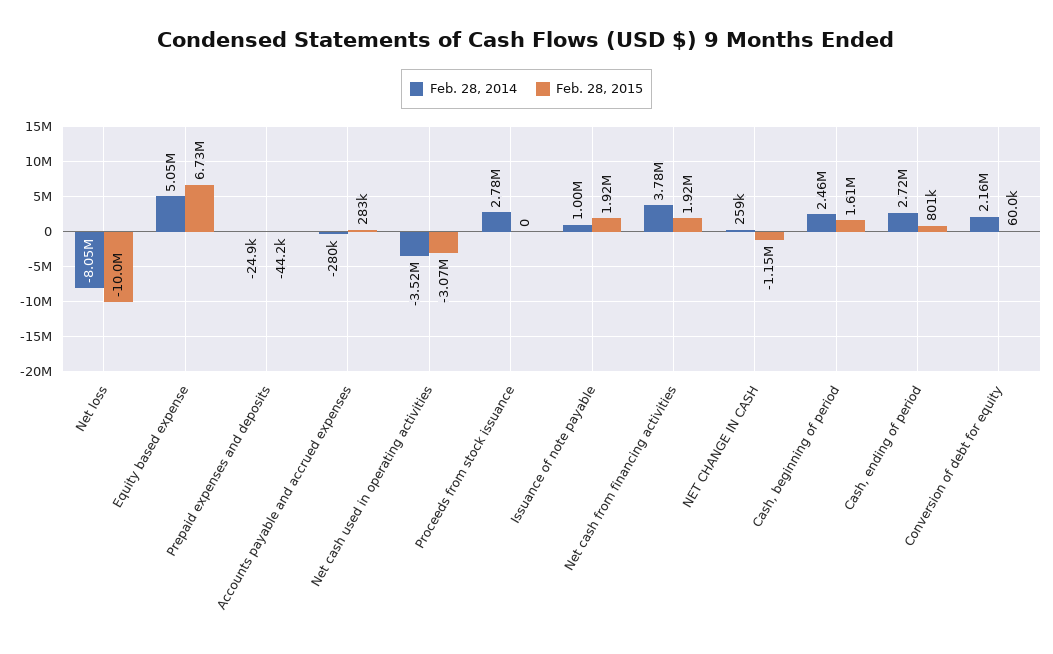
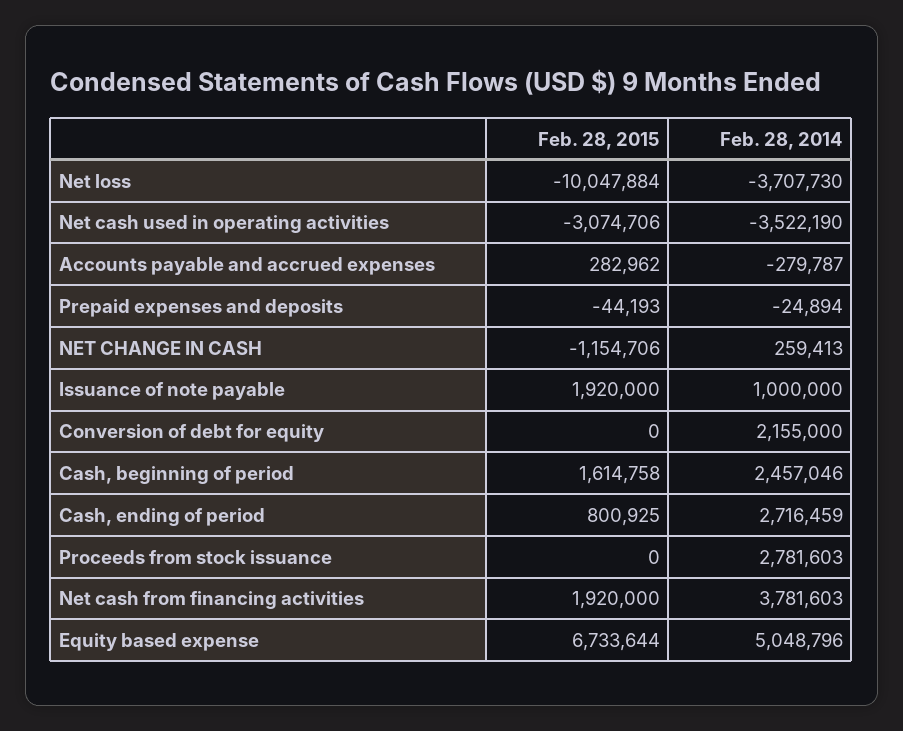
Feb. 28, 2014, Net loss: -8050000 -> -3707730
Feb. 28, 2015, Conversion of debt for equity: 60000 -> 0

